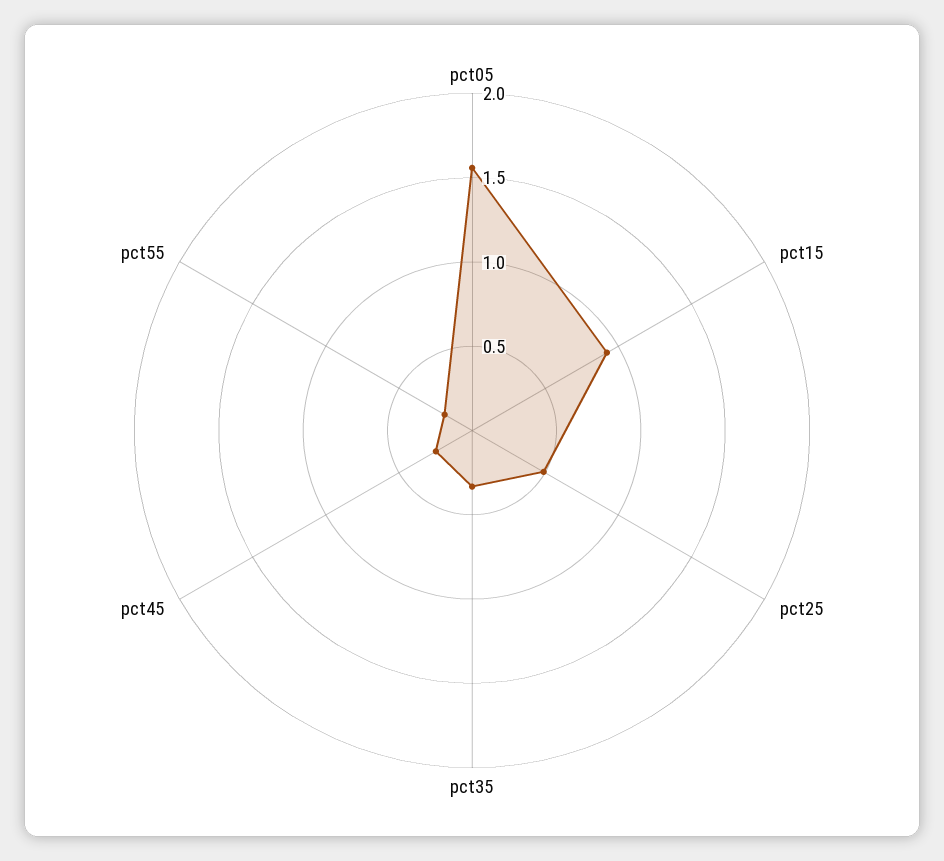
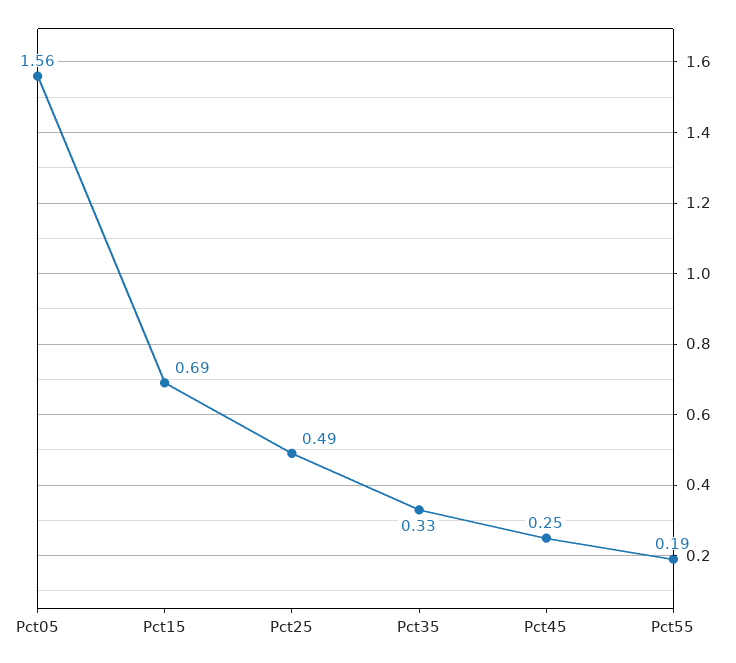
pct15: 0.9 -> 0.69

